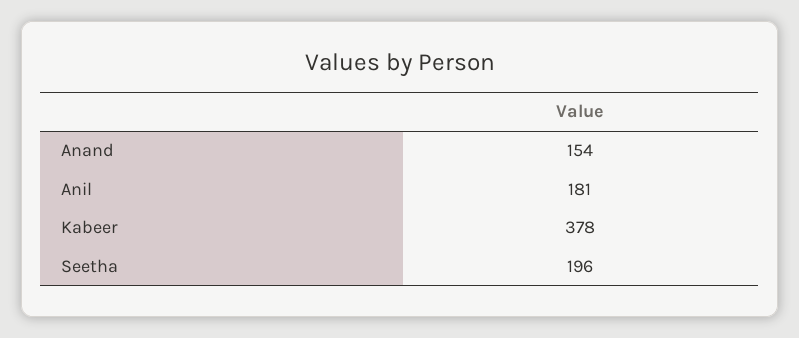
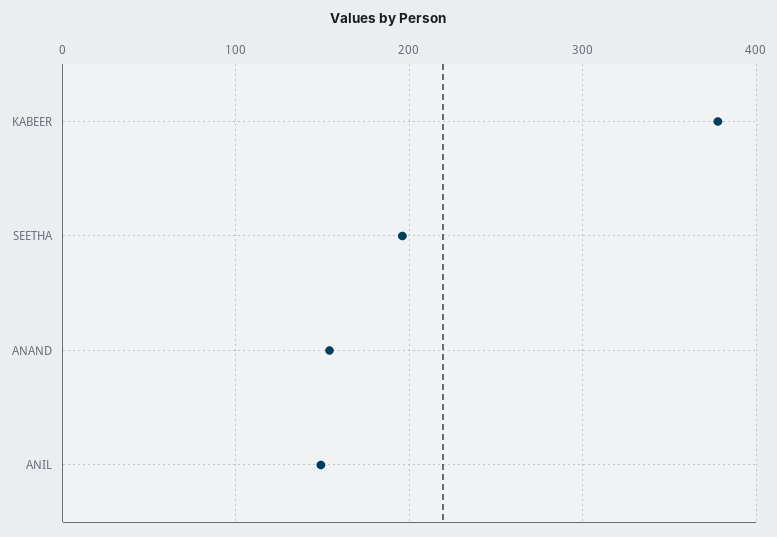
Anil: 181 -> 150

